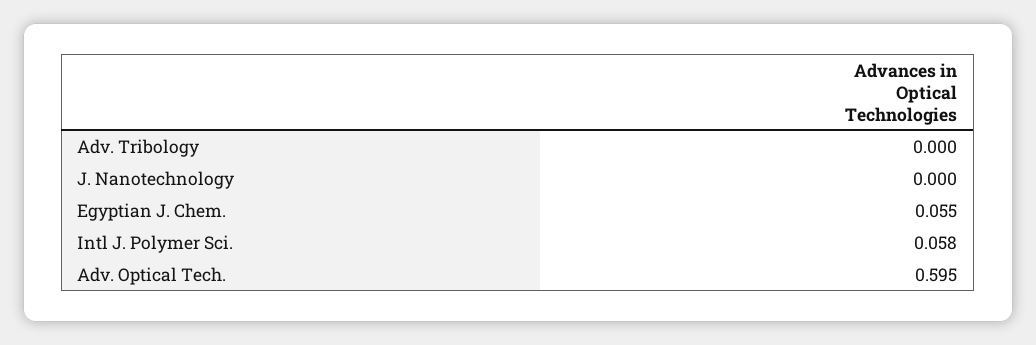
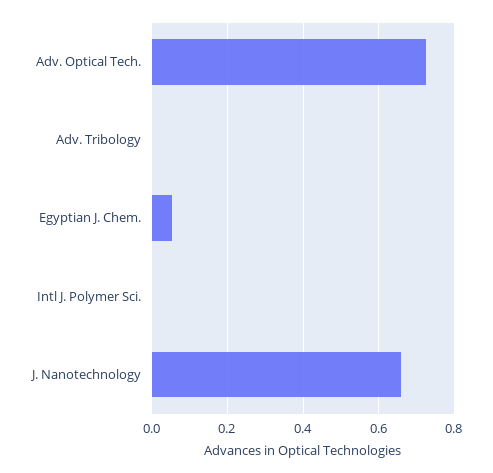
J. Nanotechnology: 0 -> 0.66
Intl J. Polymer Sci.: 0.058 -> 0
Adv. Optical Tech.: 0.595 -> 0.72

